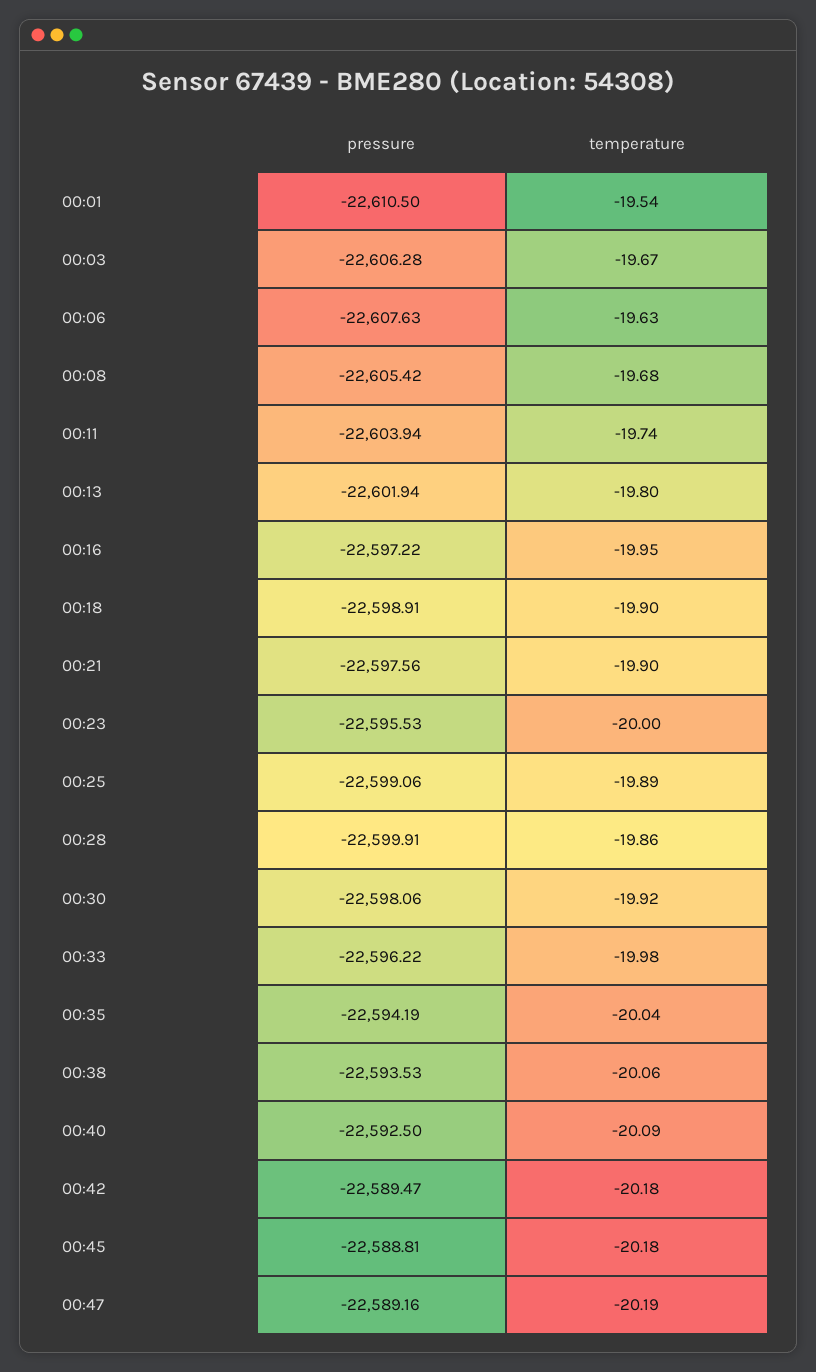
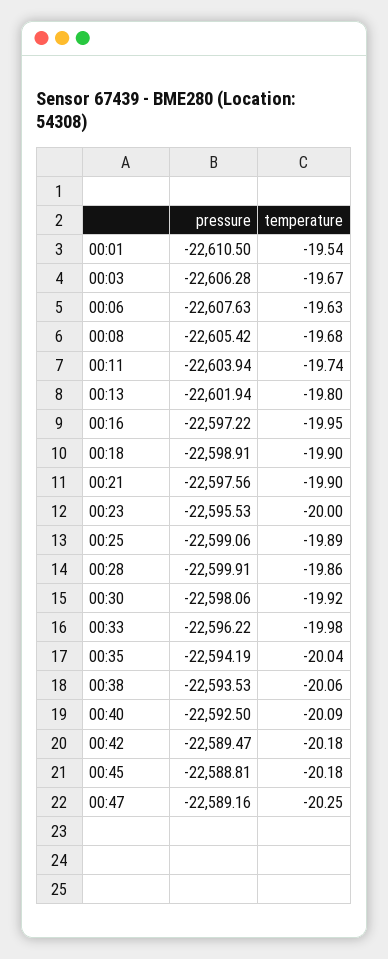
temperature, 00:47: -20.19 -> -20.25

